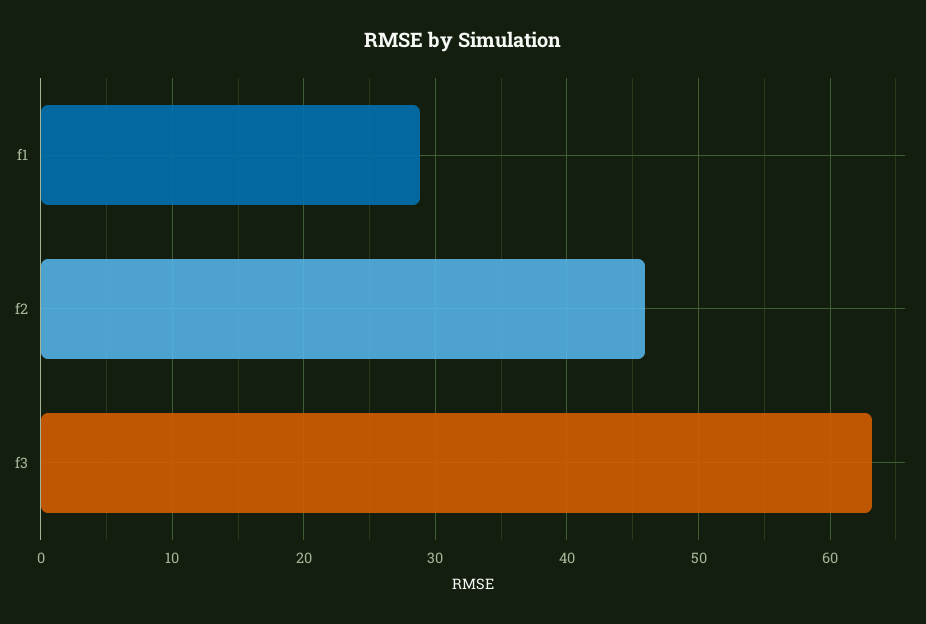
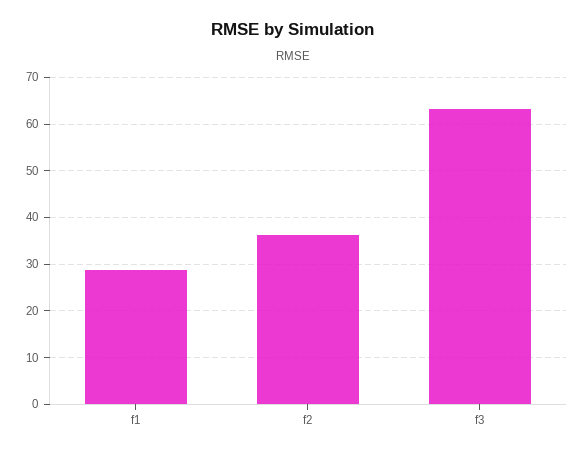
f2: 46 -> 36

